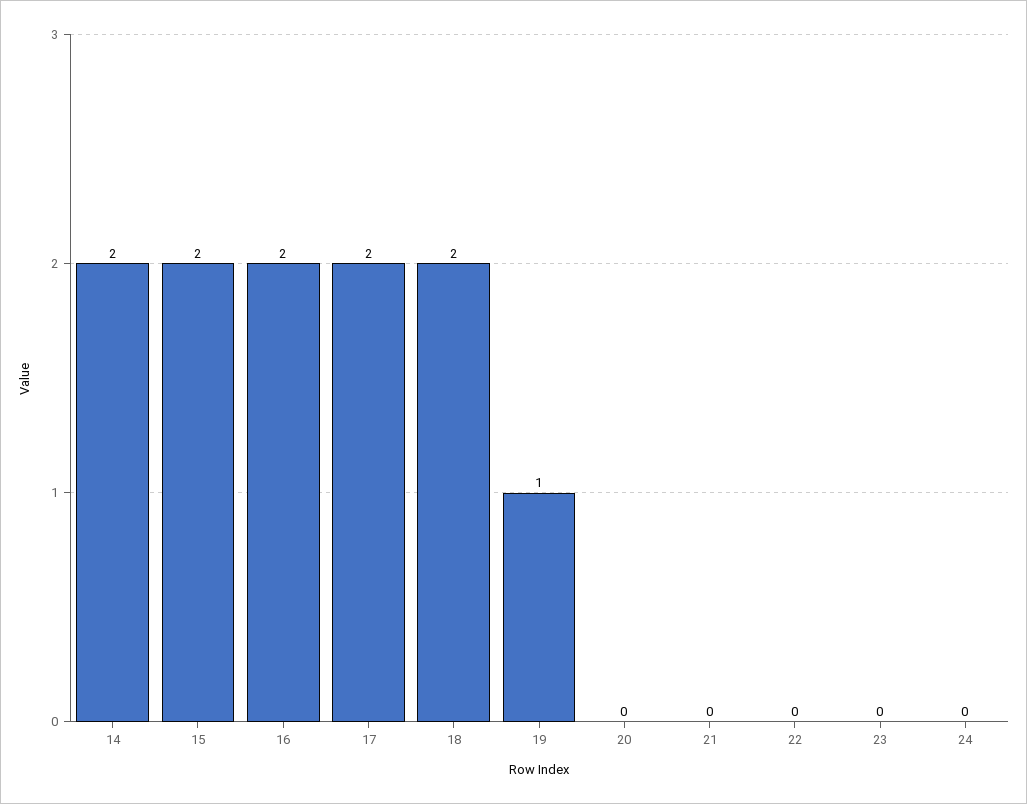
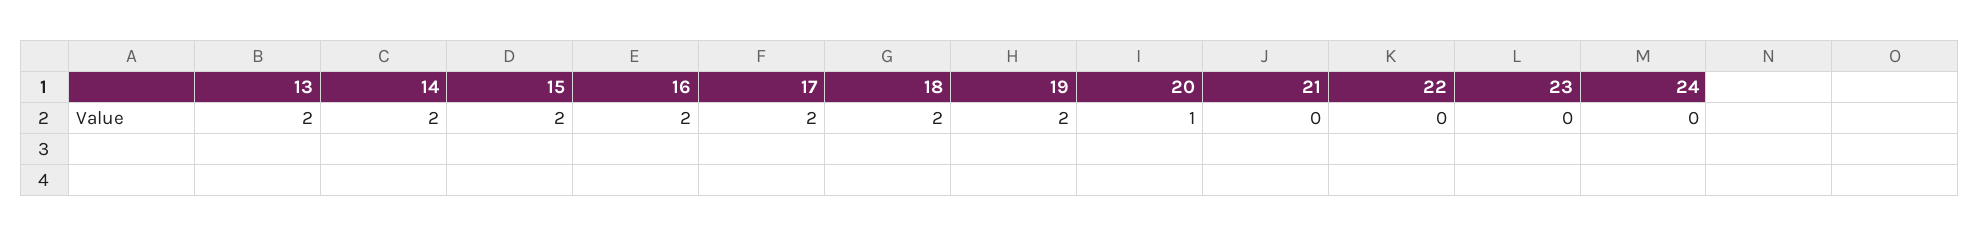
19: 1 -> 2
20: 0 -> 1
13: none -> 2

